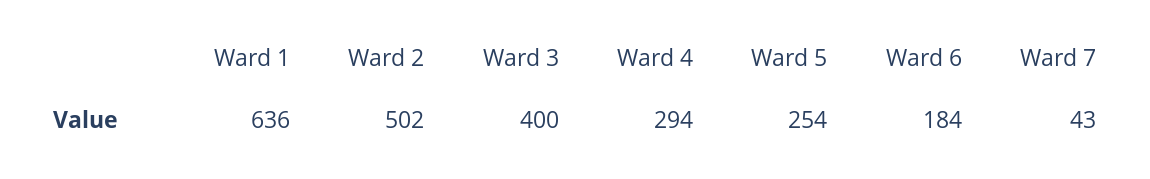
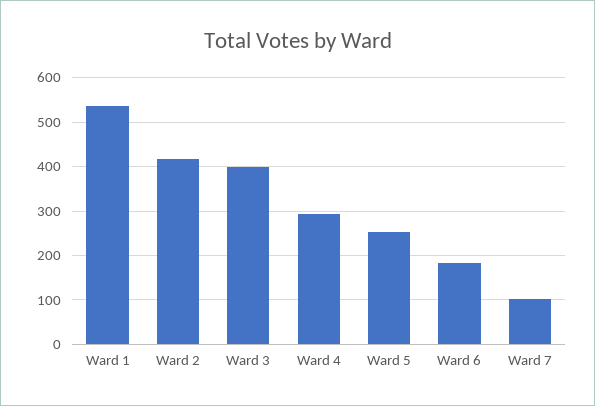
Ward 1: 636 -> 540
Ward 2: 502 -> 420
Ward 7: 43 -> 100

